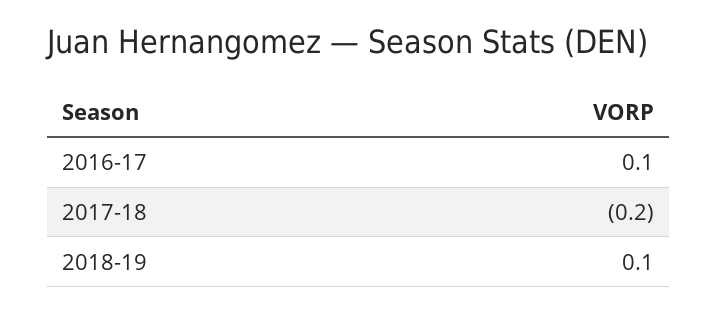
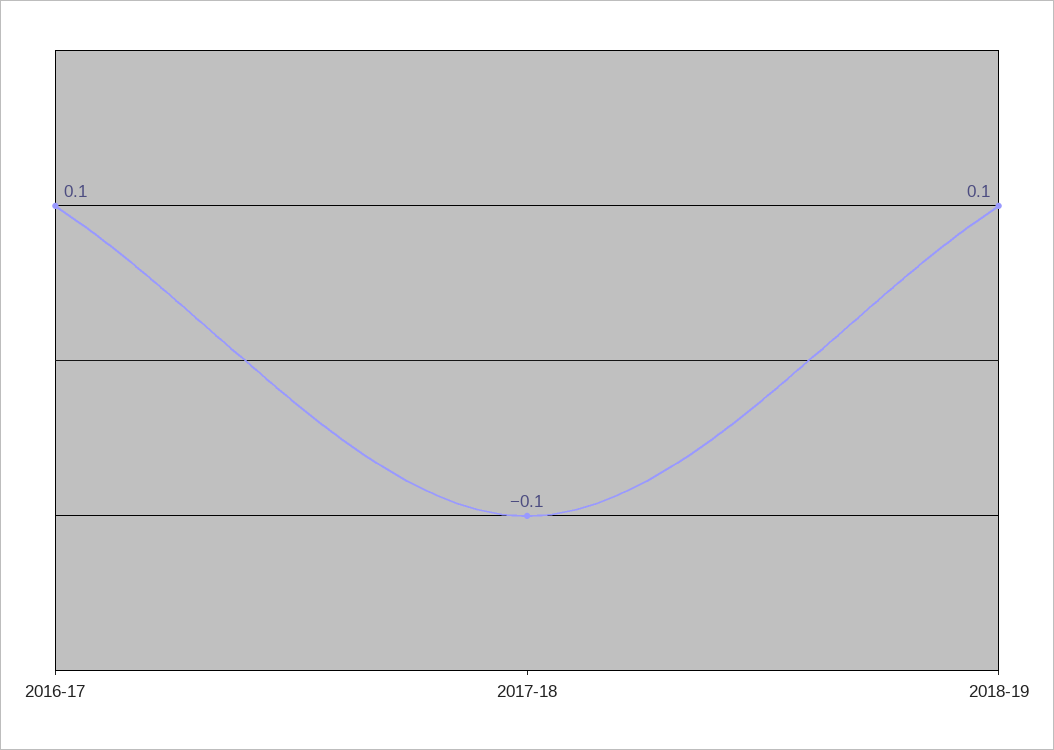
2017-18: -0.2 -> -0.1

